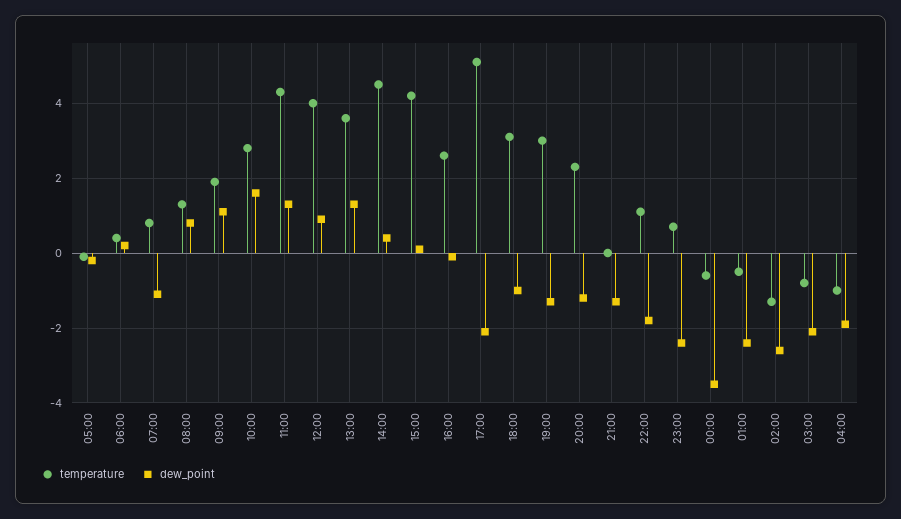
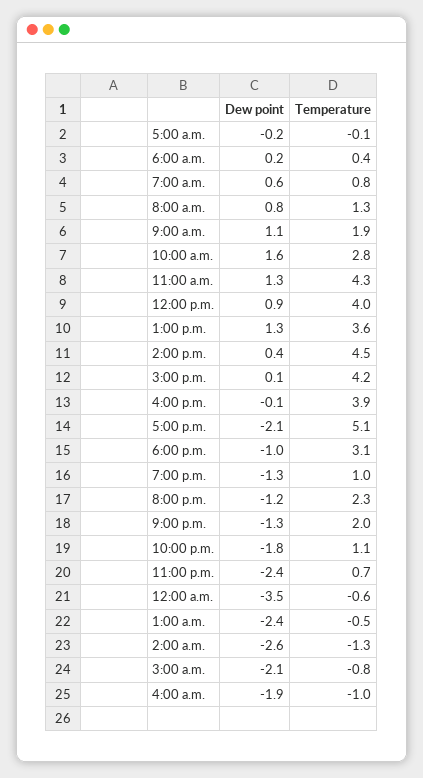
dew_point, 07:00: -1 -> 0.6
temperature, 16:00: 2.5 -> 3.9
temperature, 19:00: 3 -> 1
temperature, 21:00: 0 -> 2

